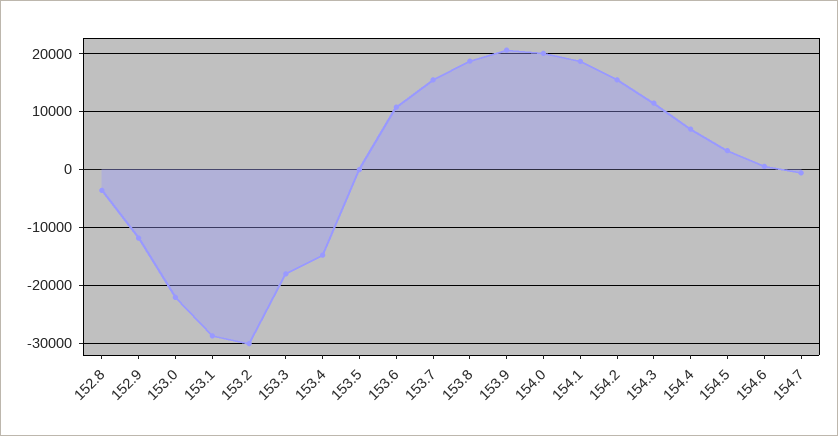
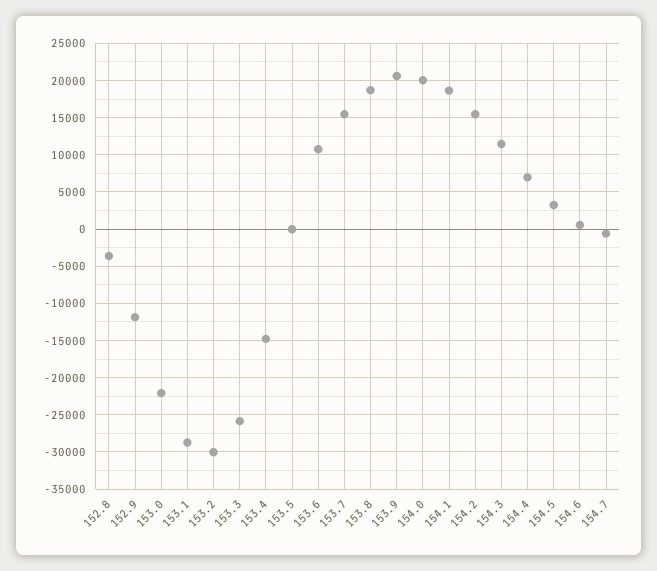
153.3: -18000 -> -26000

